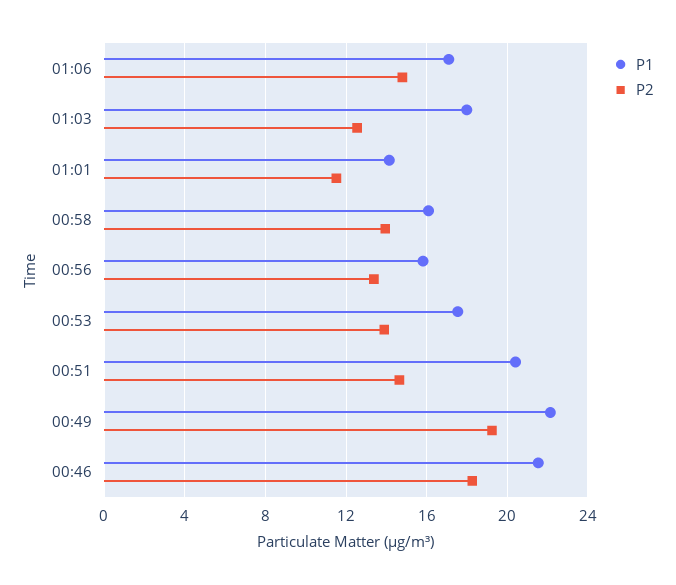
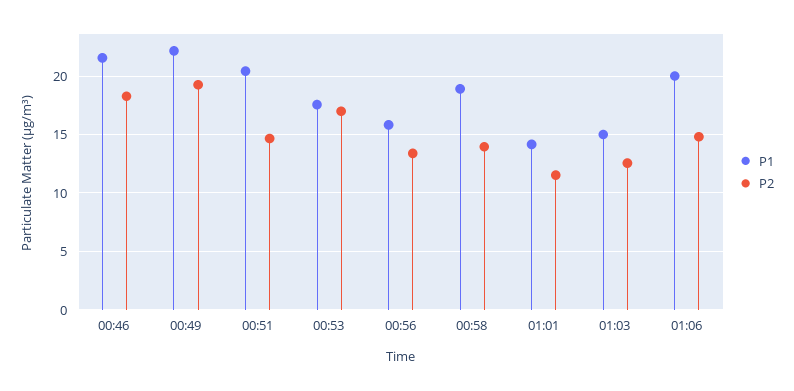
P1, 01:06: 17 -> 20
P1, 01:03: 18 -> 15
P1, 00:58: 16 -> 19
P2, 00:53: 14 -> 17

